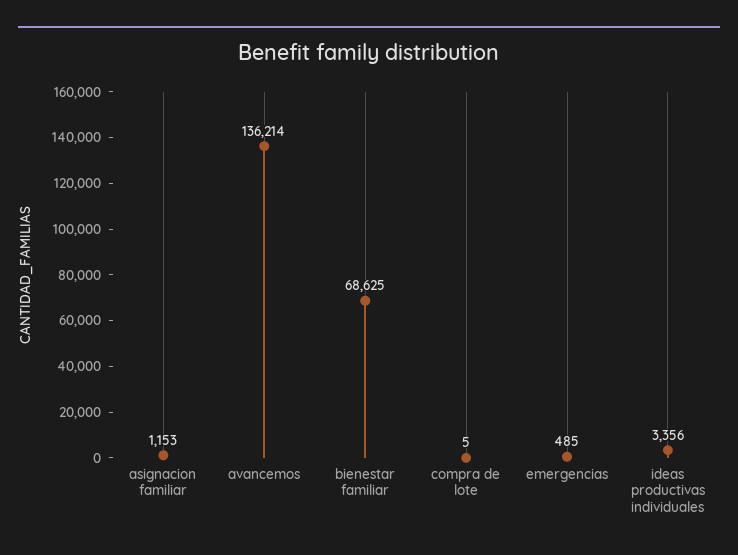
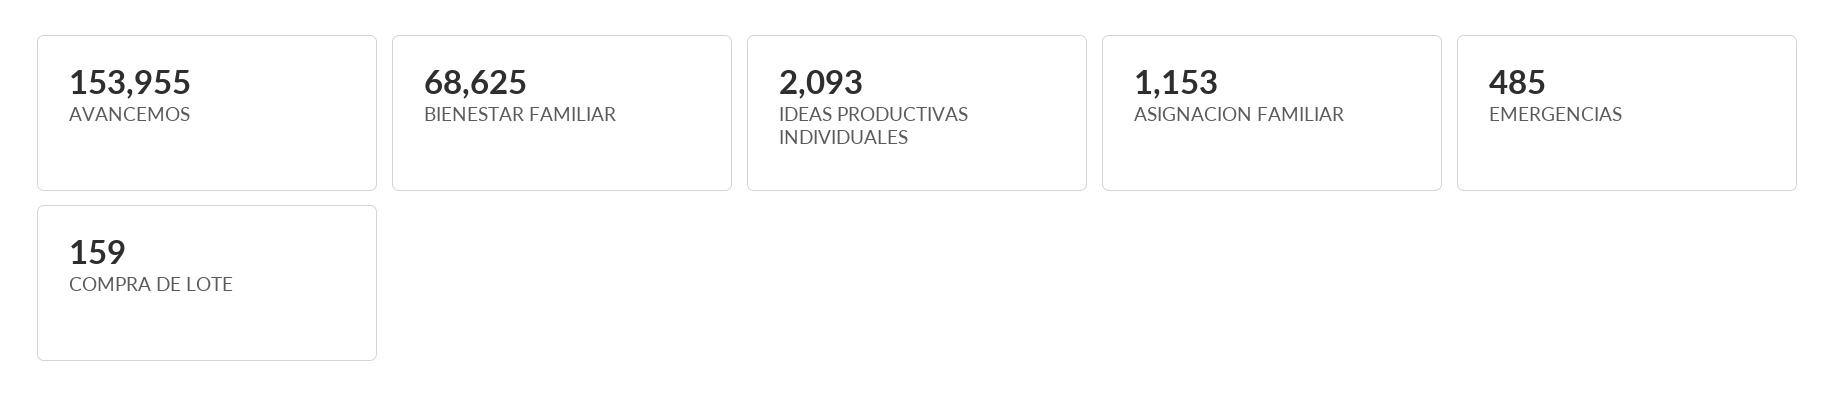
avancemos: 136214 -> 153955
compra de lote: 5 -> 159
ideas productivas individuales: 3356 -> 2093

